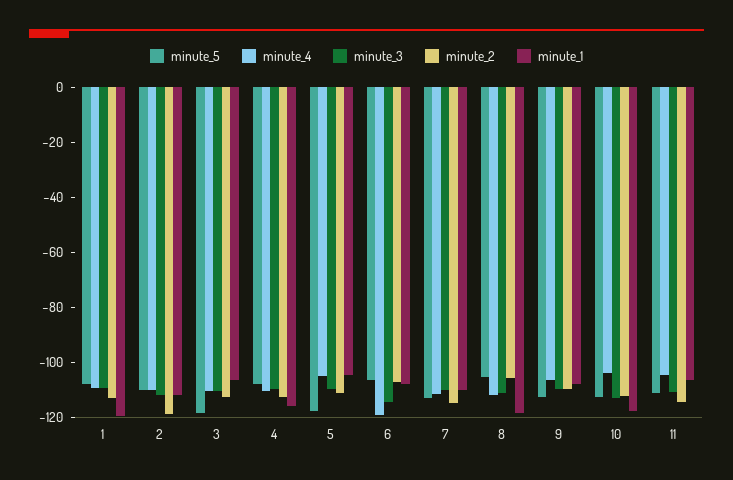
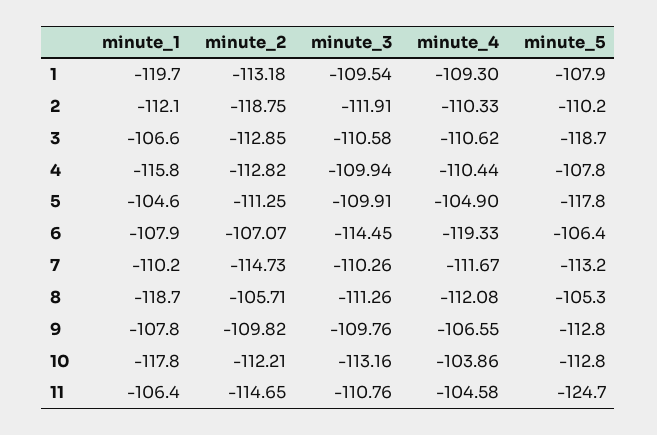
minute_5, 11: -110 -> -124.7

